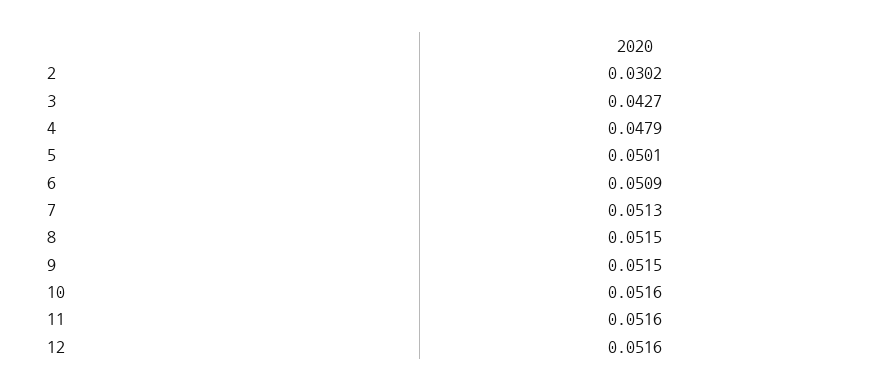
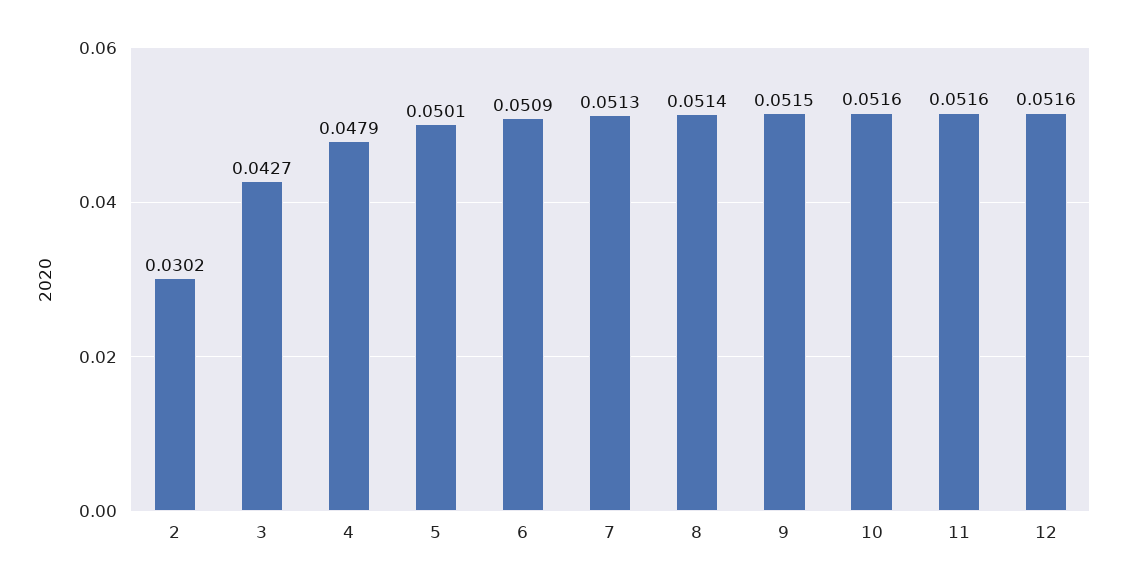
8: 0.0515 -> 0.0514

